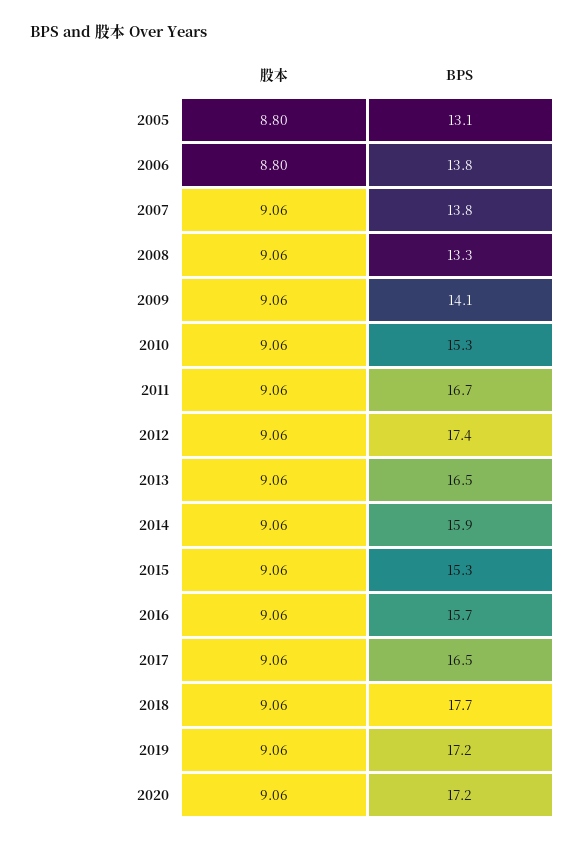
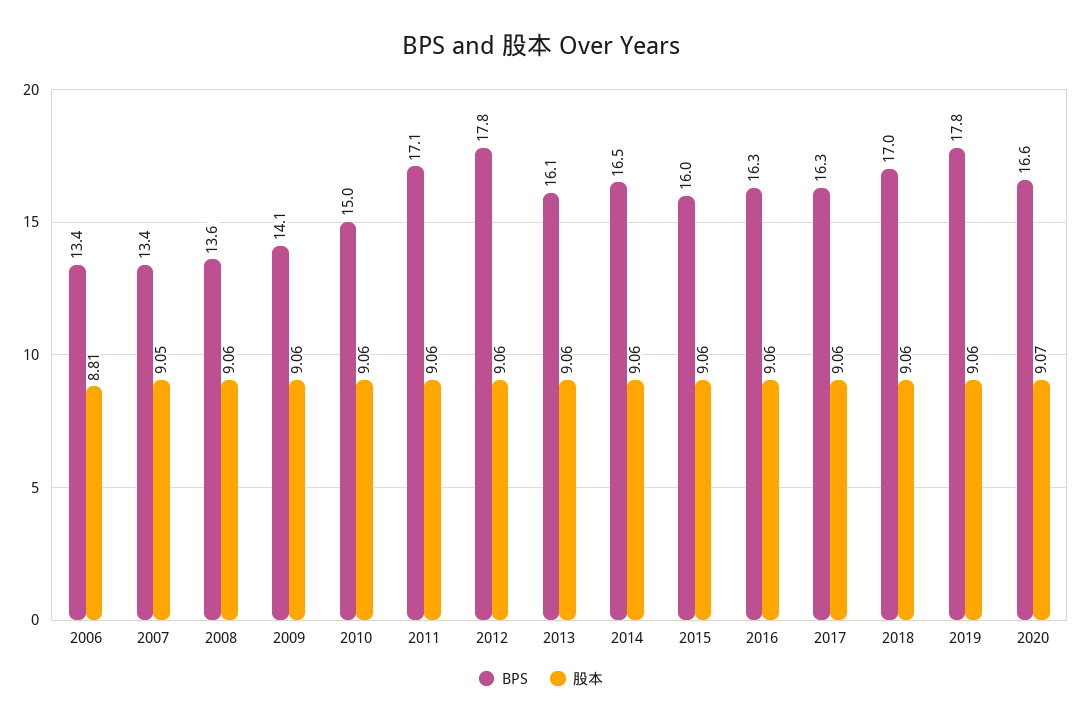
股本, 2005: 8.8 -> none
BPS, 2005: 13.1 -> none
股本, 2006: 8.8 -> 8.81
BPS, 2006: 13.8 -> 13.4
股本, 2007: 9.06 -> 9.05
BPS, 2007: 13.8 -> 13.4
BPS, 2008: 13.3 -> 13.6
BPS, 2010: 15.3 -> 15
BPS, 2011: 16.7 -> 17.1
BPS, 2012: 17.4 -> 17.8
BPS, 2013: 16.5 -> 16.1
BPS, 2014: 15.9 -> 16.5
BPS, 2015: 15.3 -> 16
BPS, 2016: 15.7 -> 16.3
BPS, 2017: 16.5 -> 16.3
BPS, 2018: 17.7 -> 17
BPS, 2019: 17.2 -> 17.8
股本, 2020: 9.06 -> 9.07
BPS, 2020: 17.2 -> 16.6

